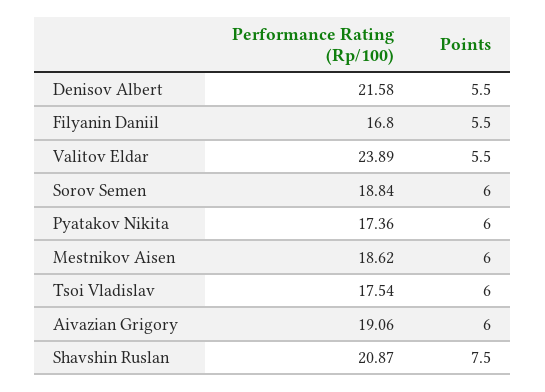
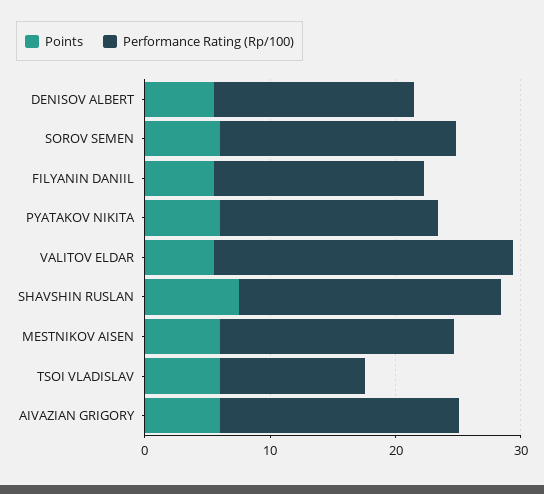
Performance Rating (Rp/100), Denisov Albert: 21.58 -> 16
Performance Rating (Rp/100), Tsoi Vladislav: 17.54 -> 12

